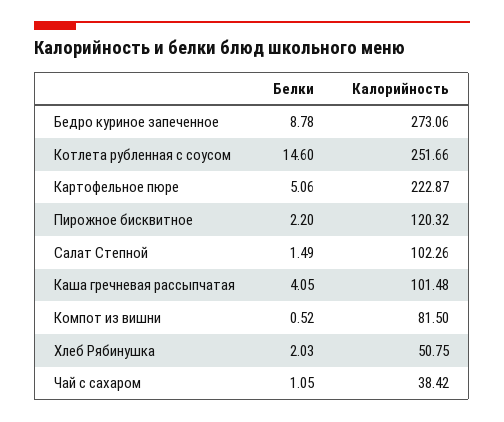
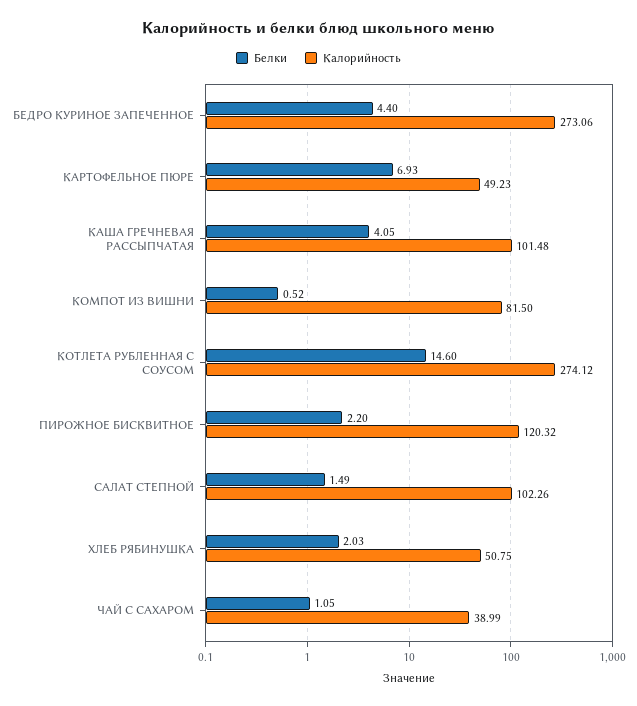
Белки, Бедро куриное запеченное: 8.78 -> 4.4
Калорийность, Котлета рубленная с соусом: 251.66 -> 274.12
Белки, Картофельное пюре: 5.06 -> 6.93
Калорийность, Картофельное пюре: 222.87 -> 49.23
Калорийность, Чай с сахаром: 38.42 -> 38.99

